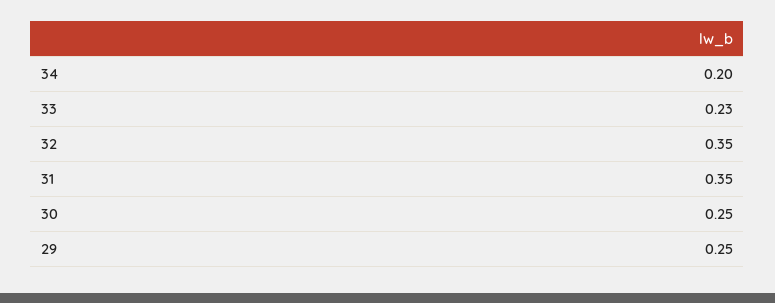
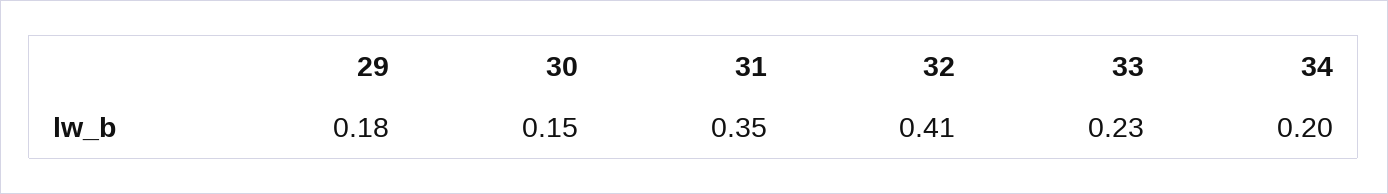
32: 0.35 -> 0.41
30: 0.25 -> 0.15
29: 0.25 -> 0.18

